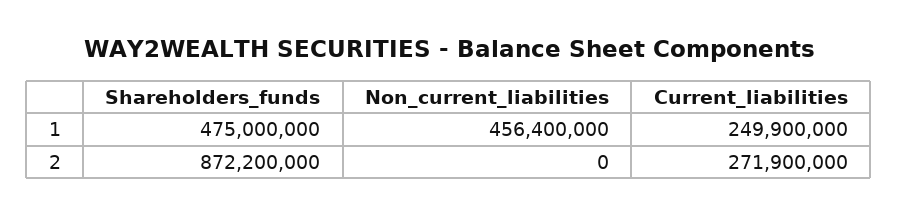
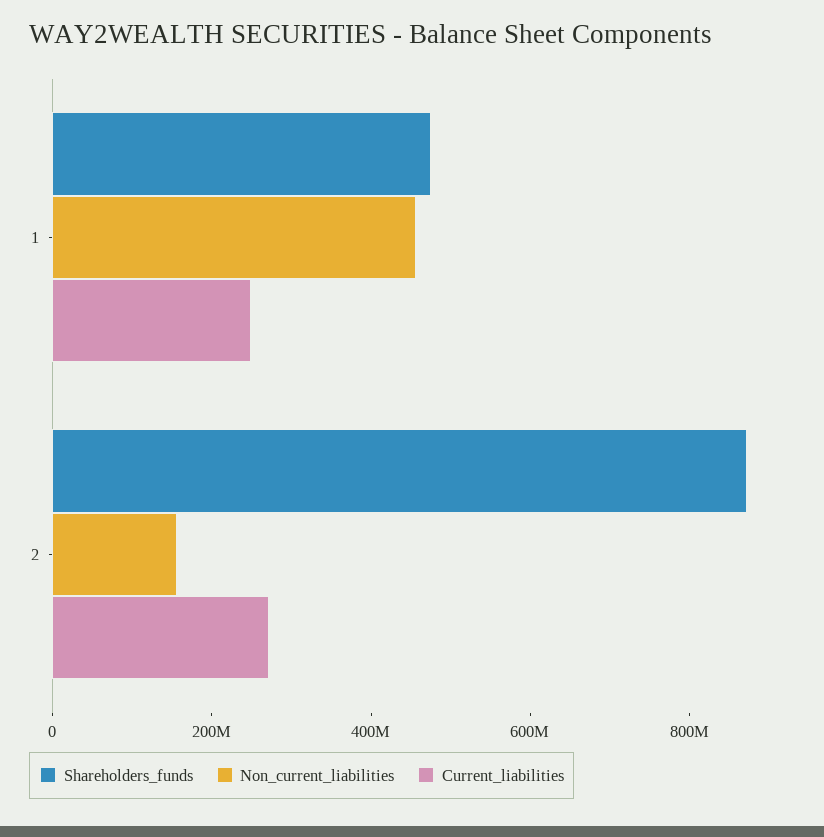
Non_current_liabilities, 2: 0 -> 150000000

